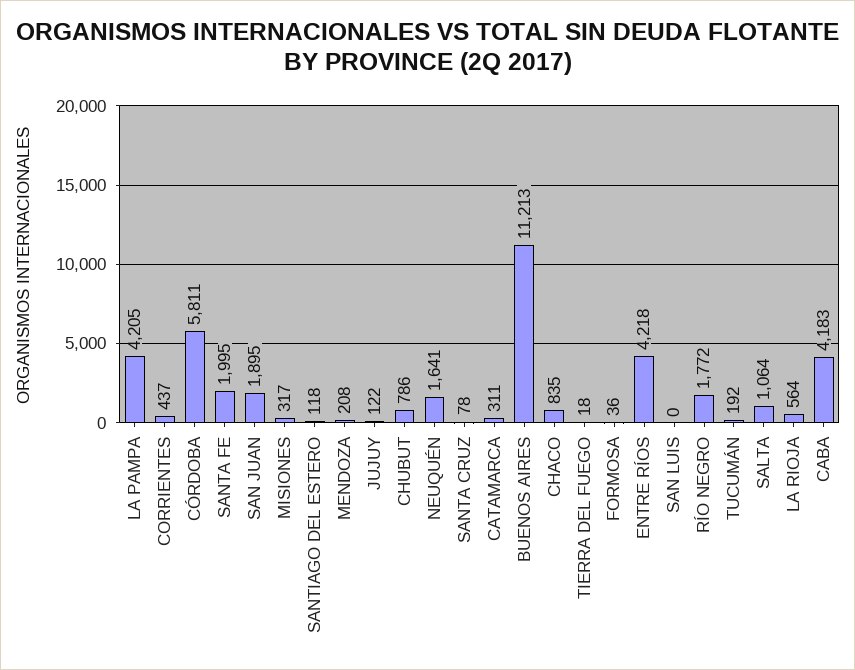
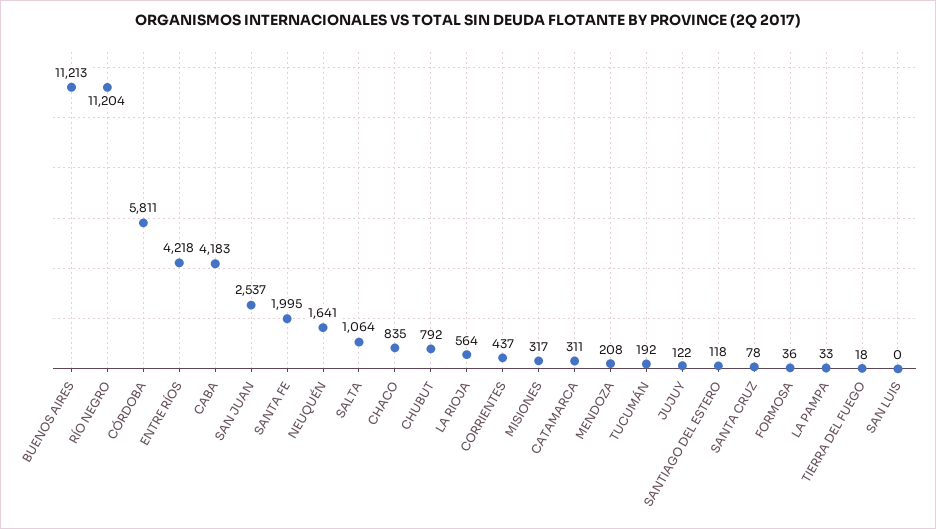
LA PAMPA: 4205 -> 33
SAN JUAN: 1895 -> 2537
CHUBUT: 786 -> 792
RÍO NEGRO: 1772 -> 11204

